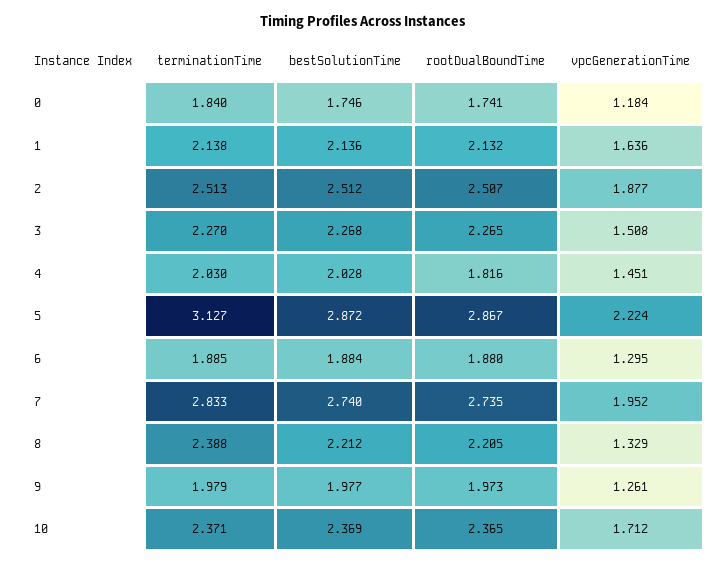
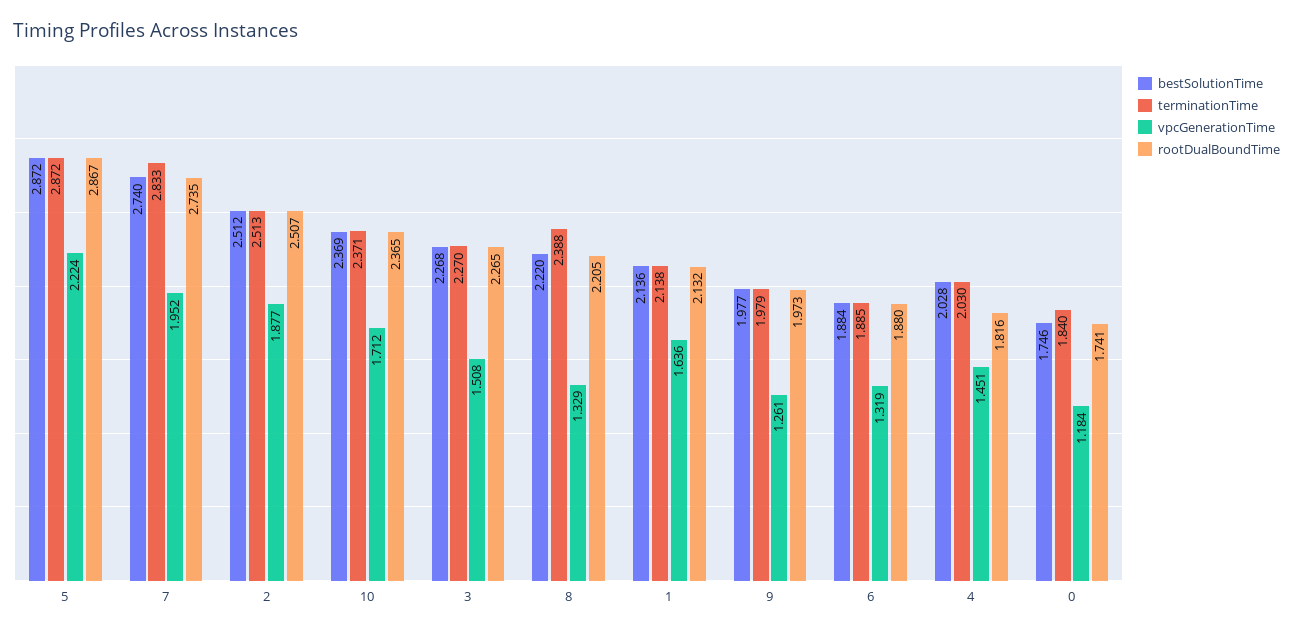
terminationTime, 5: 3.127 -> 2.872
vpcGenerationTime, 6: 1.295 -> 1.319
bestSolutionTime, 8: 2.212 -> 2.22

